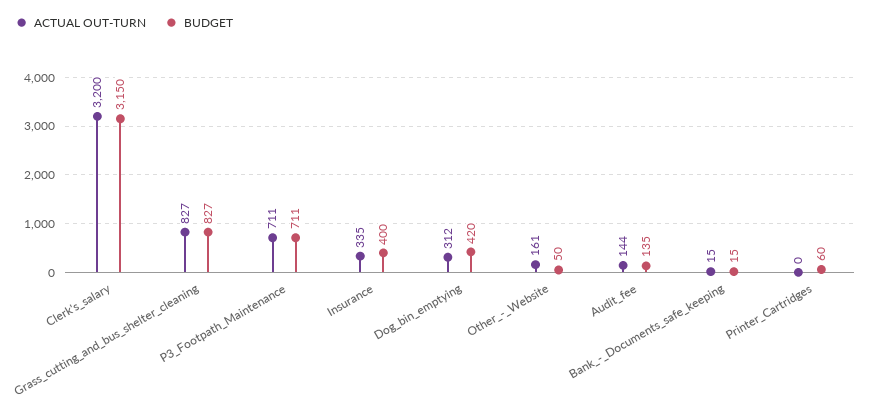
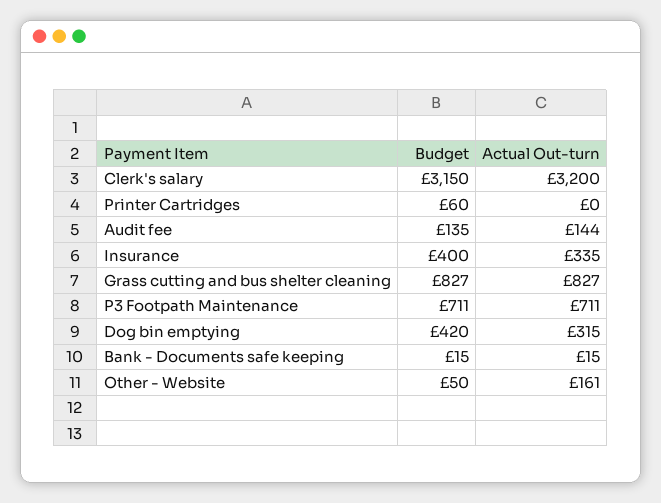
ACTUAL OUT-TURN, Dog_bin_emptying: 312 -> 315

